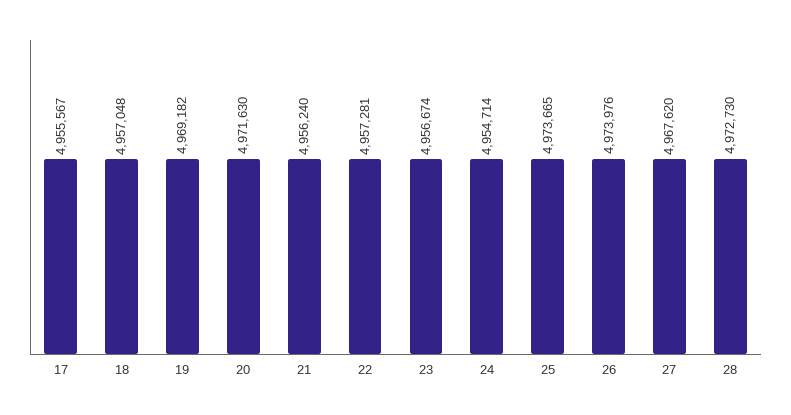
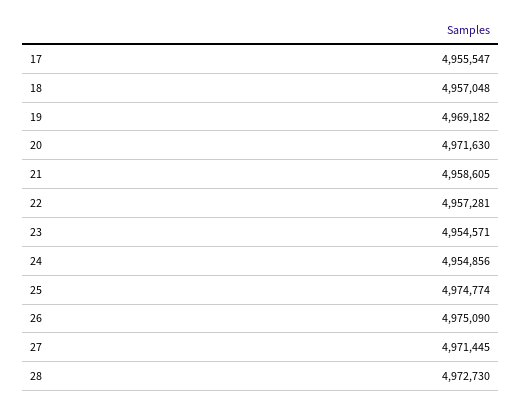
17: 4955567 -> 4955547
21: 4956240 -> 4958605
23: 4956674 -> 4954571
24: 4954714 -> 4954856
25: 4973665 -> 4974774
26: 4973976 -> 4975090
27: 4967620 -> 4971445

